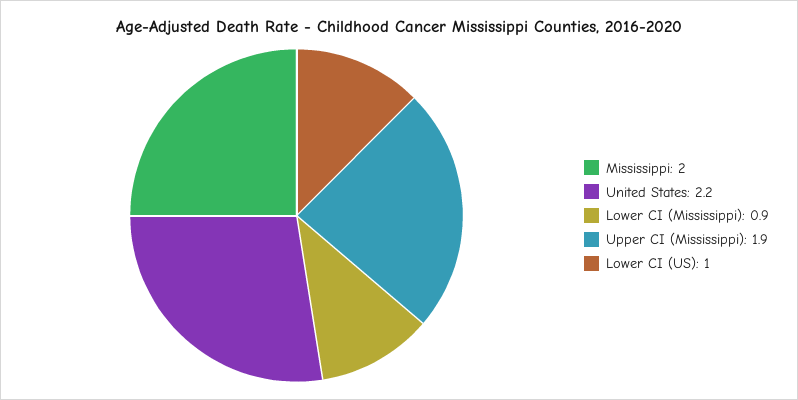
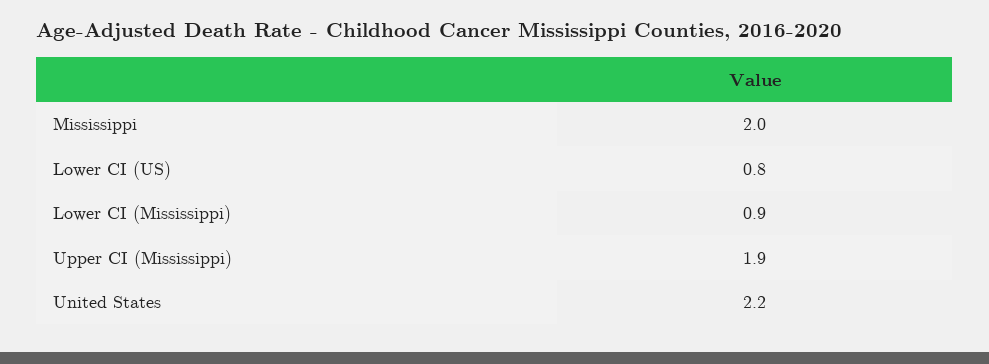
Lower CI (US): 1 -> 0.8

